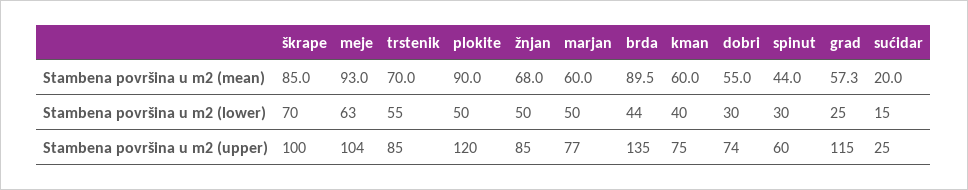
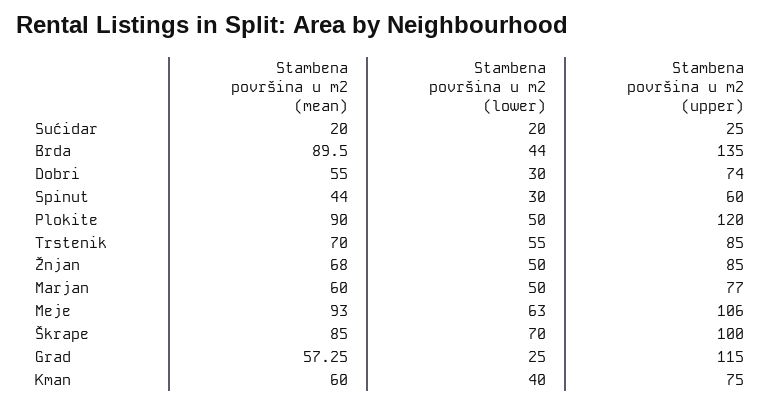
sućidar, Stambena površina u m2 (lower): 15 -> 20
meje, Stambena površina u m2 (upper): 104 -> 106

